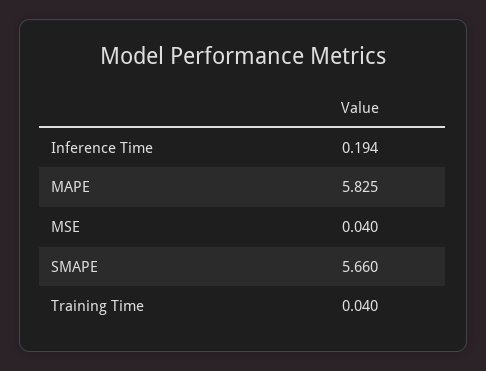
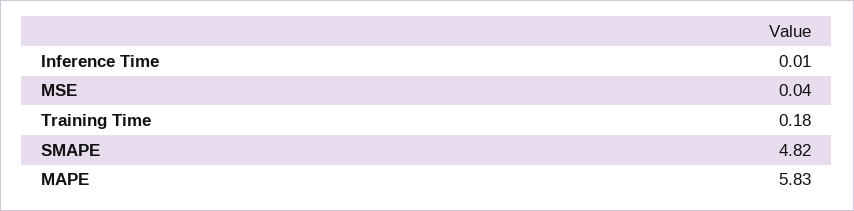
Inference Time: 0.194 -> 0.01
SMAPE: 5.66 -> 4.82
Training Time: 0.04 -> 0.18

